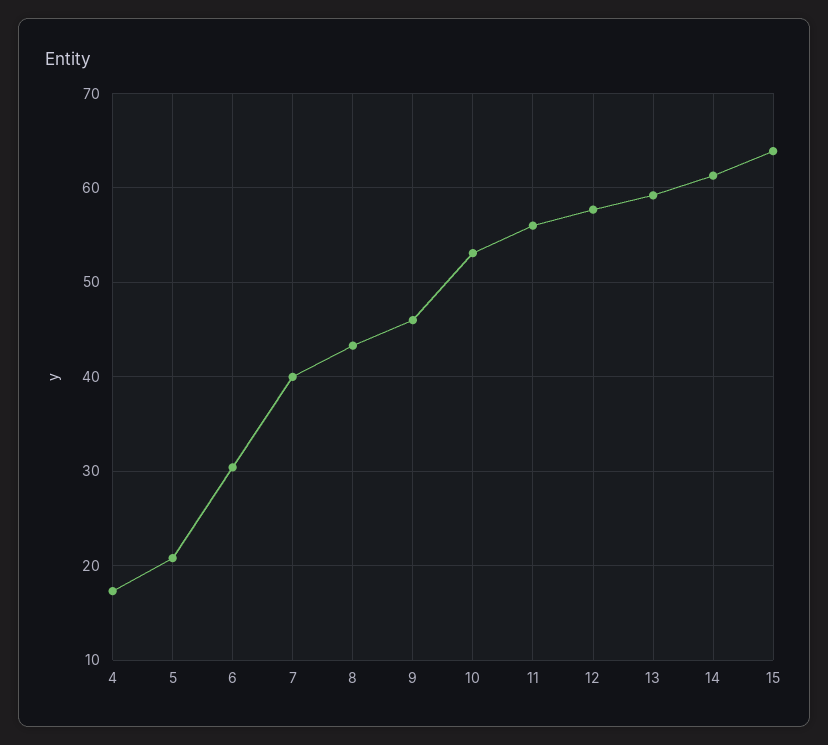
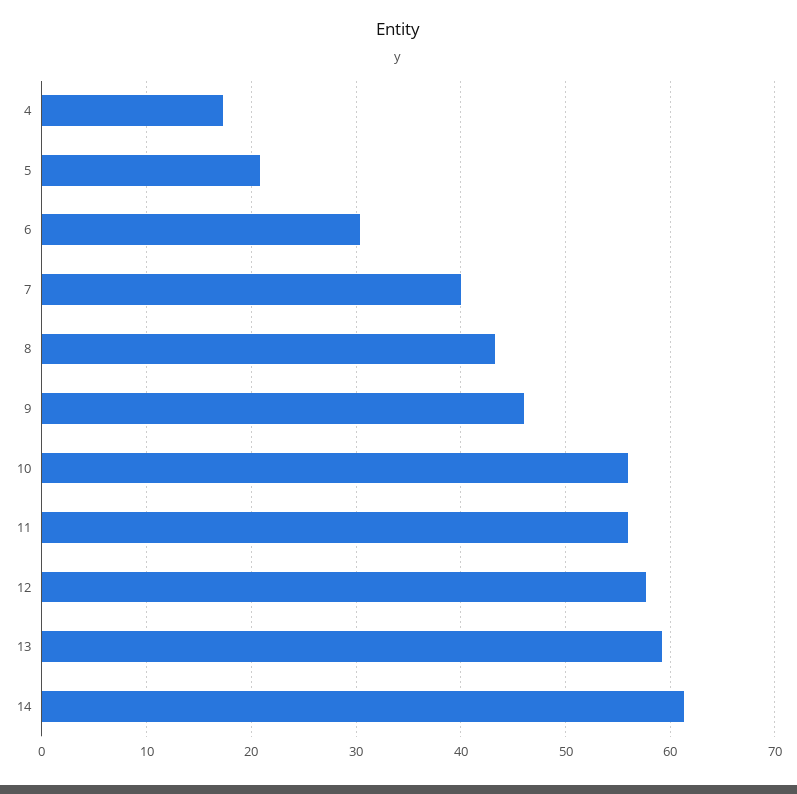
10: 53 -> 56
15: 64 -> none

